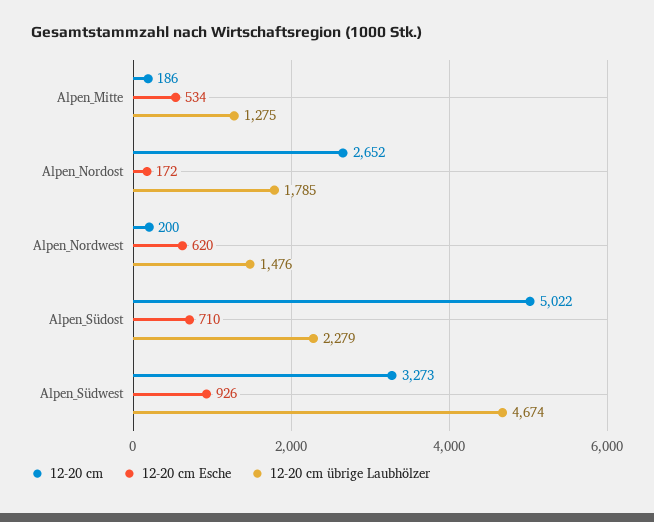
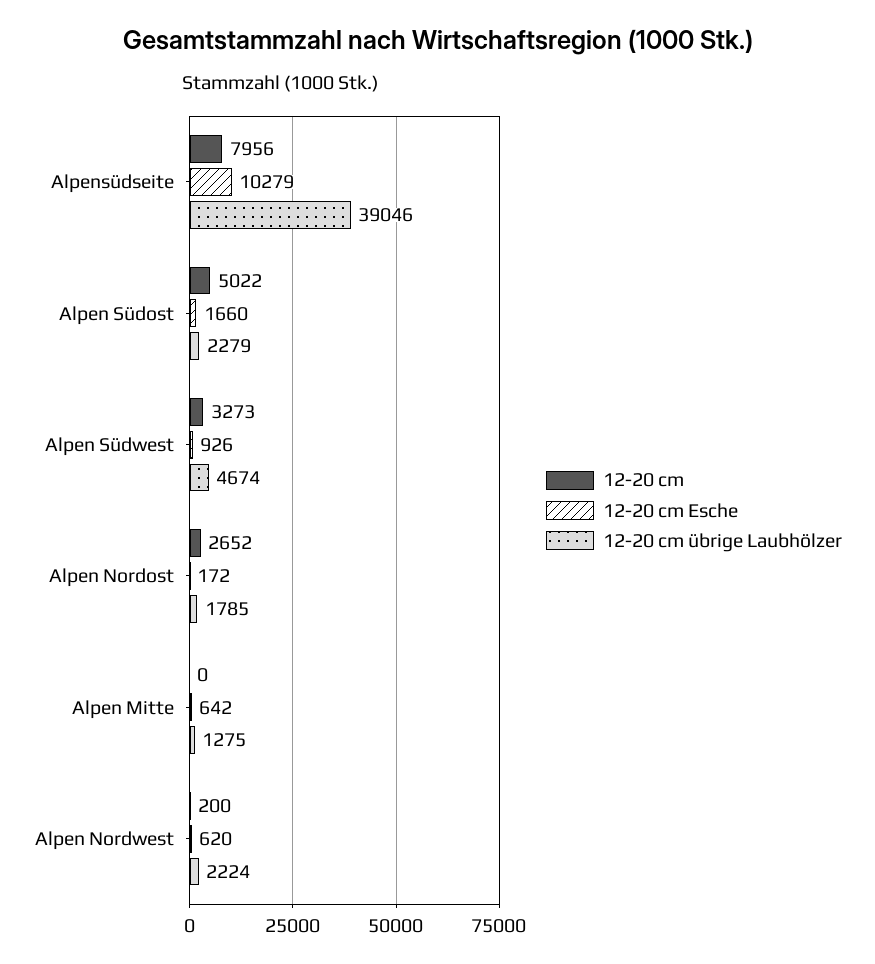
12-20 cm, Alpen_Mitte: 186 -> 0
12-20 cm Esche, Alpen_Mitte: 534 -> 642
12-20 cm übrige Laubhölzer, Alpen_Nordwest: 1476 -> 2224
12-20 cm Esche, Alpen_Südost: 710 -> 1660
12-20 cm, Alpensüdseite: none -> 7956
12-20 cm Esche, Alpensüdseite: none -> 10279
12-20 cm übrige Laubhölzer, Alpensüdseite: none -> 39046

